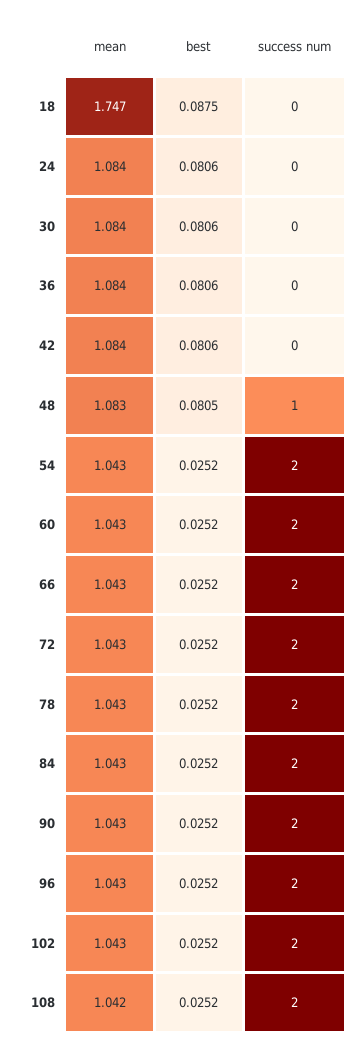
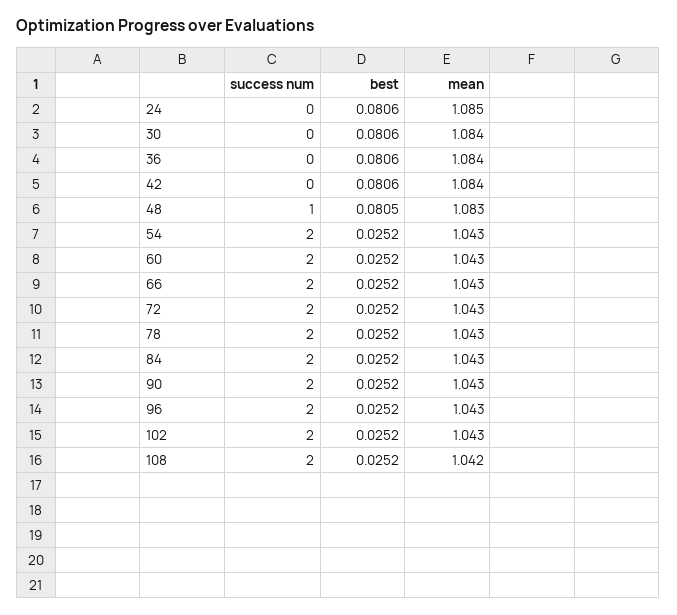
mean, 18: 1.747 -> none
best, 18: 0.0875 -> none
success num, 18: 0 -> none
mean, 24: 1.084 -> 1.085

